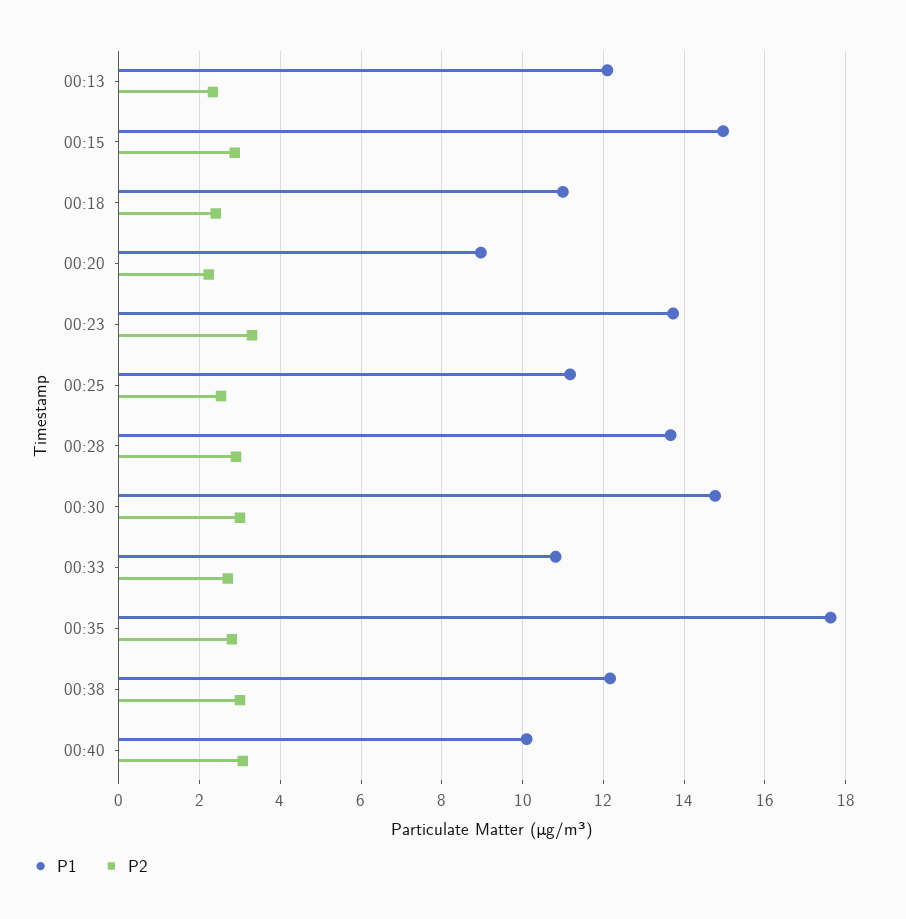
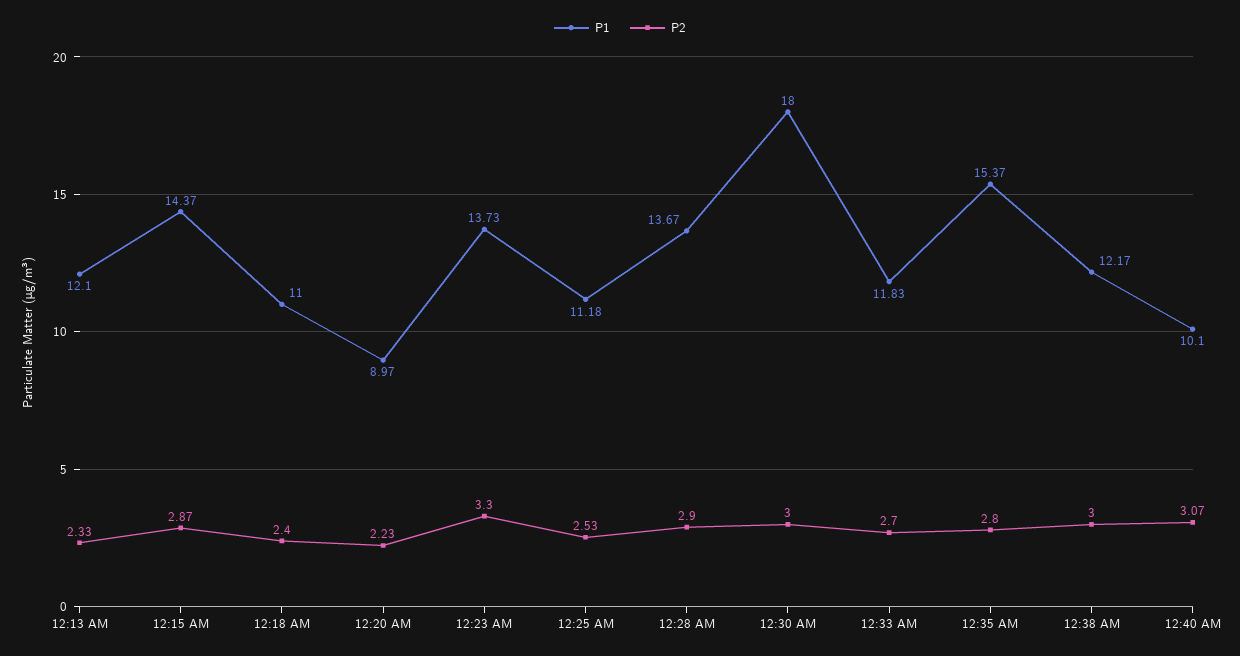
P1, 00:15: 15 -> 14.37
P1, 00:30: 14.8 -> 18
P1, 00:33: 10.8 -> 11.83
P1, 00:35: 17.6 -> 15.37

